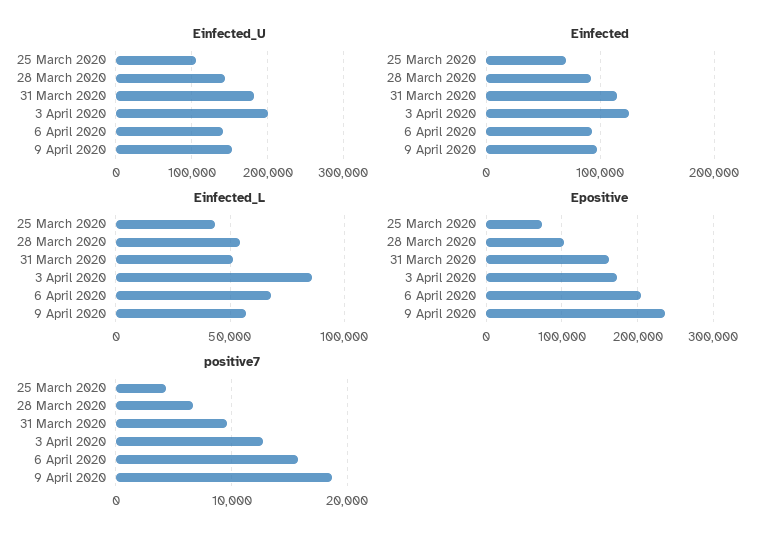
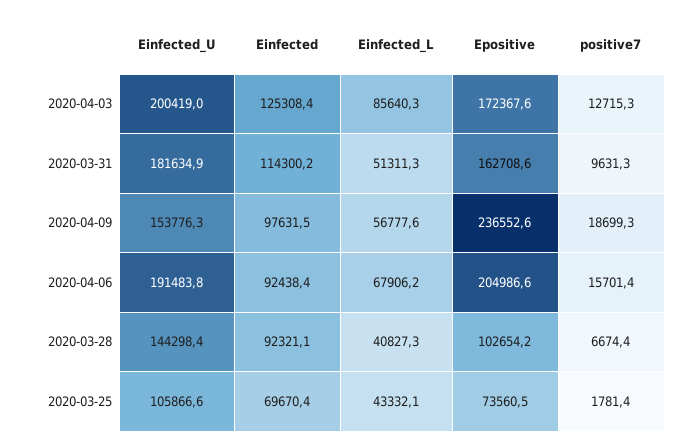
Einfected_U, 6 April 2020: 140000 -> 191483.8
Einfected_L, 28 March 2020: 55000 -> 40827.3
positive7, 25 March 2020: 4000 -> 1781.4

